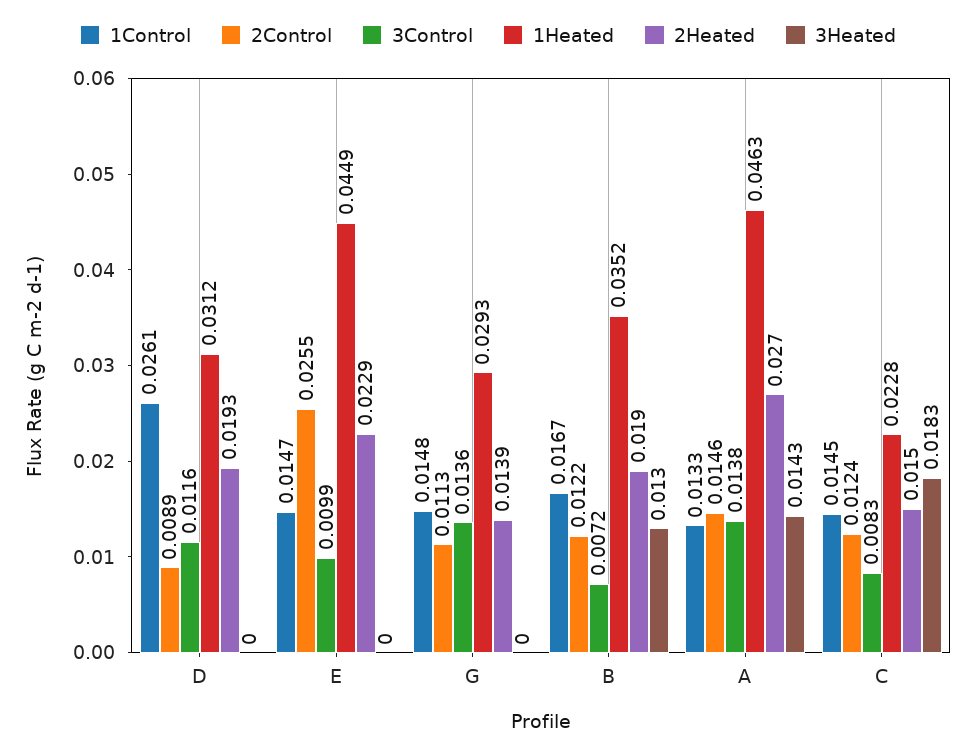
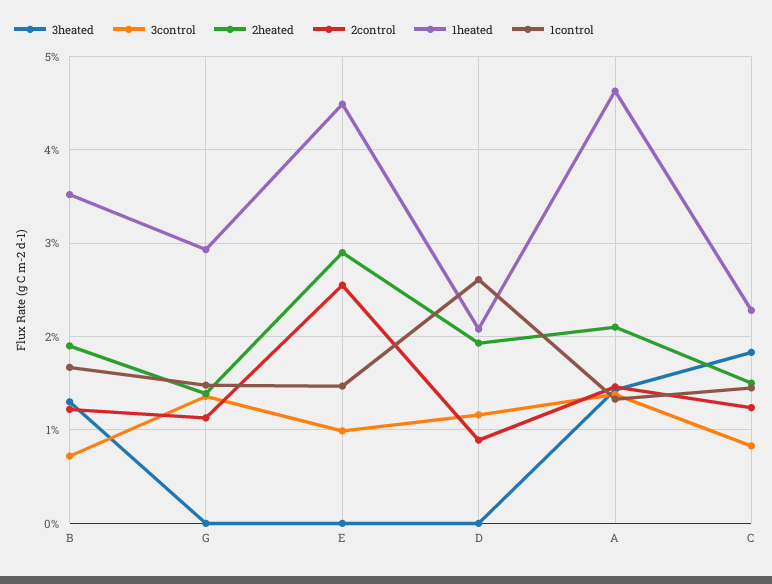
1Heated, D: 0.0312 -> 0.021
2Heated, E: 0.0229 -> 0.029
2Heated, A: 0.027 -> 0.021

